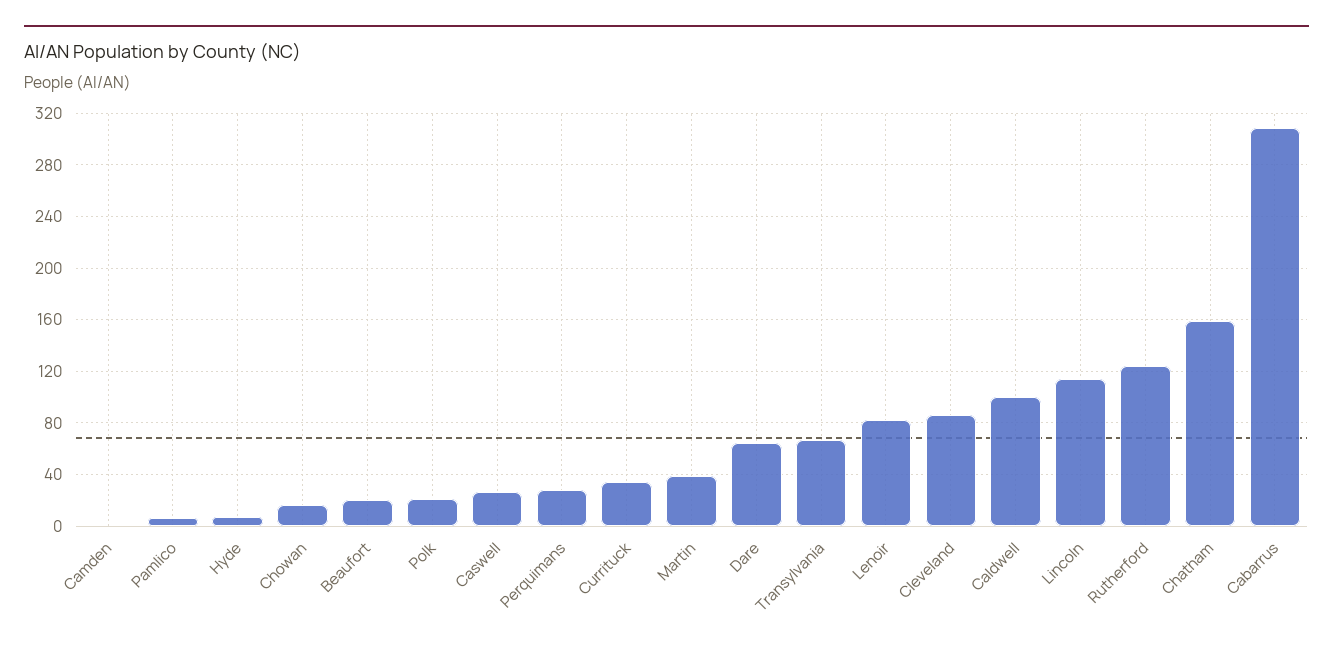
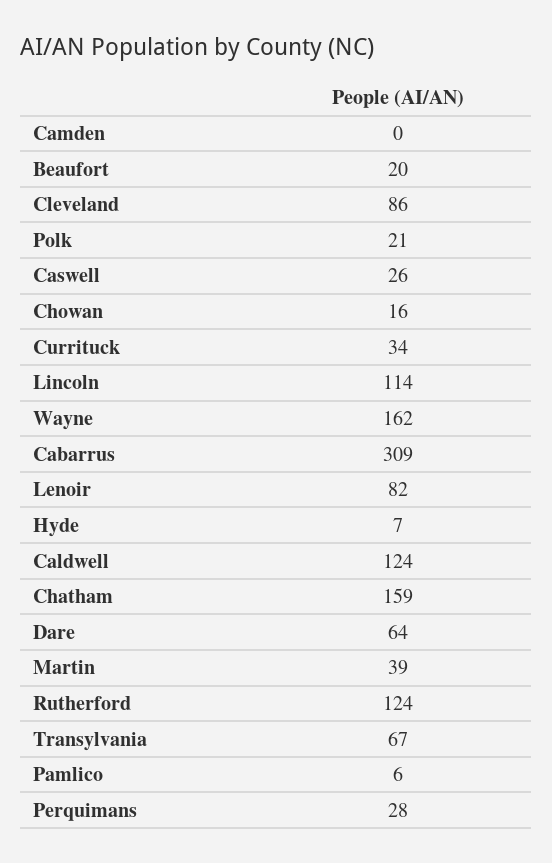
Caldwell: 100 -> 124
Wayne: none -> 162

